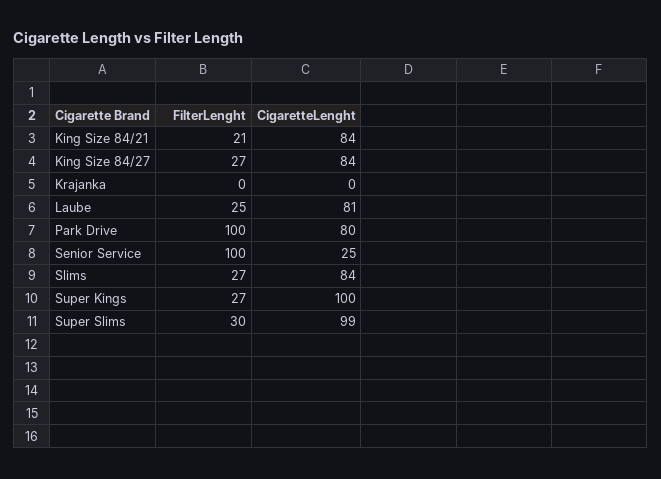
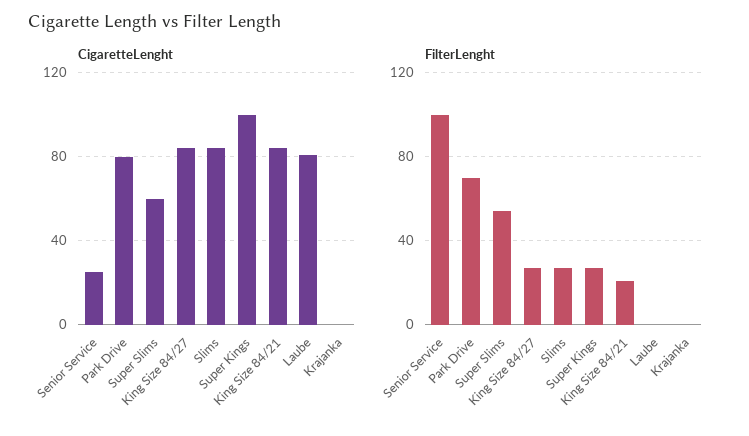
FilterLenght, Laube: 25 -> 0
FilterLenght, Park Drive: 100 -> 70
FilterLenght, Super Slims: 30 -> 55
CigaretteLenght, Super Slims: 99 -> 60

